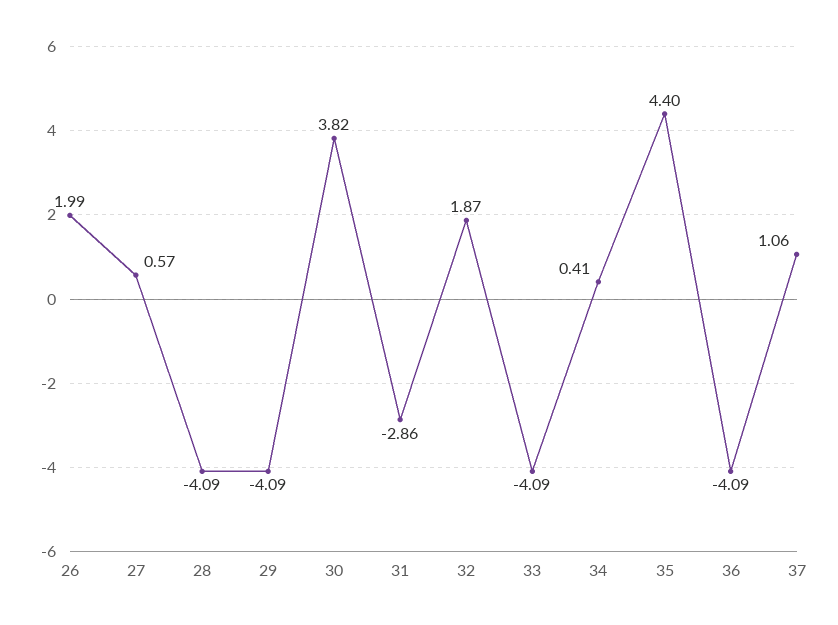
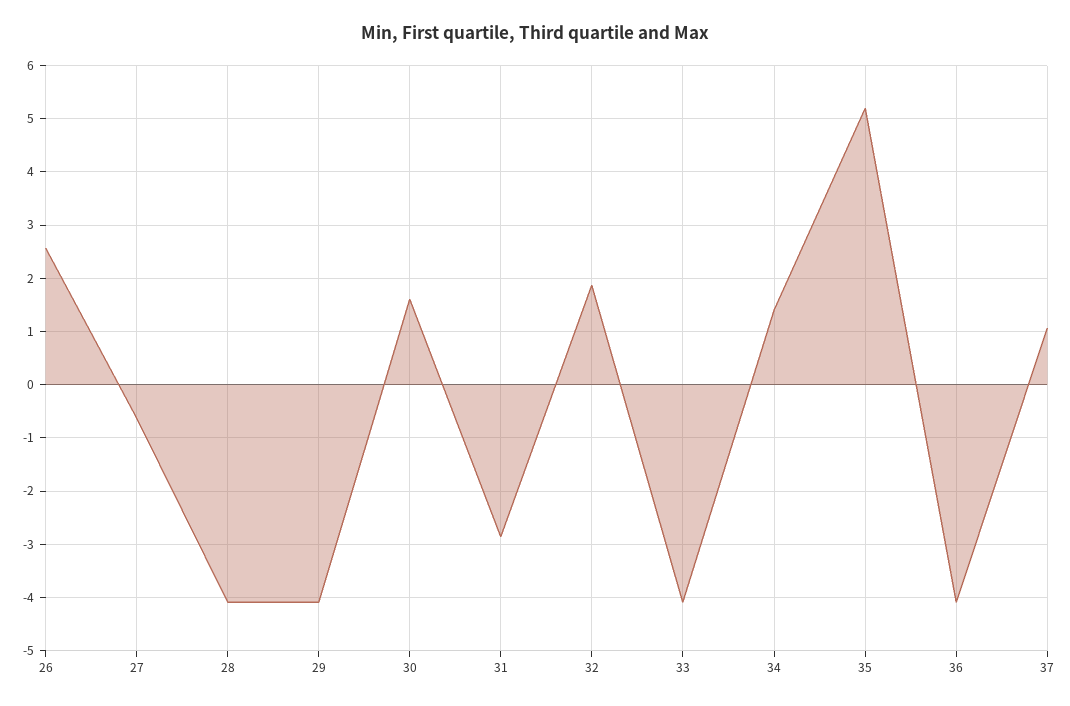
26: 1.99 -> 2.6
27: 0.57 -> -0.6
30: 3.82 -> 1.6
34: 0.41 -> 1.4
35: 4.4 -> 5.2

